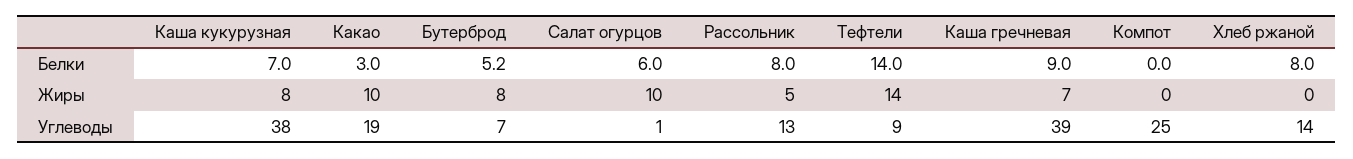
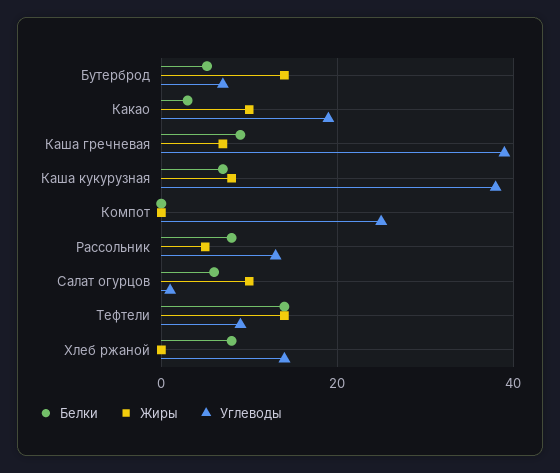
Жиры, Бутерброд: 8 -> 14

